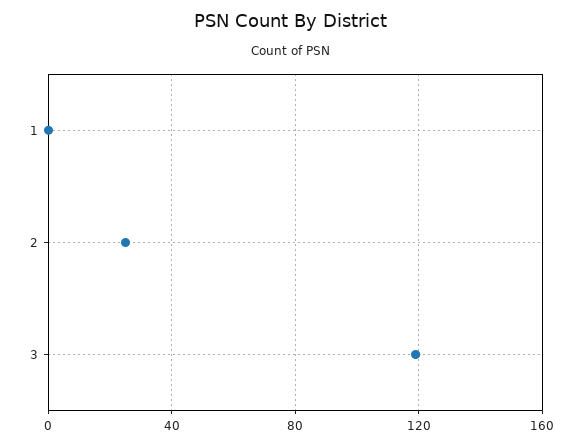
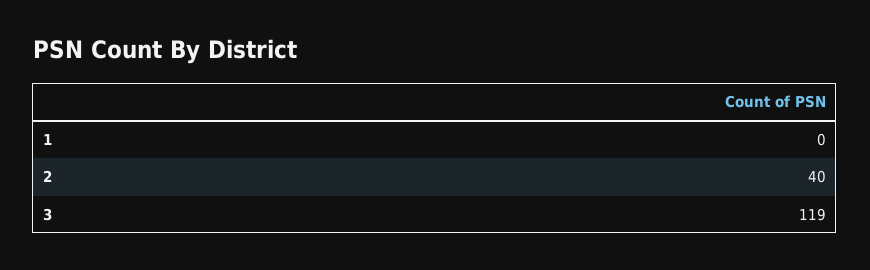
2: 25 -> 40

